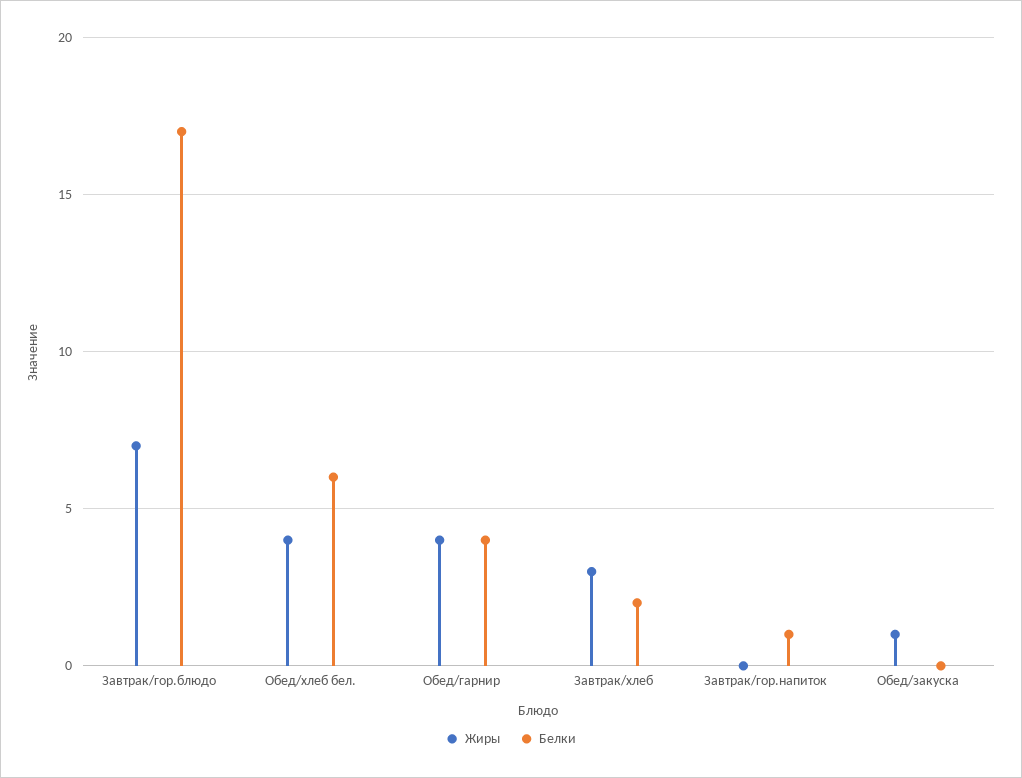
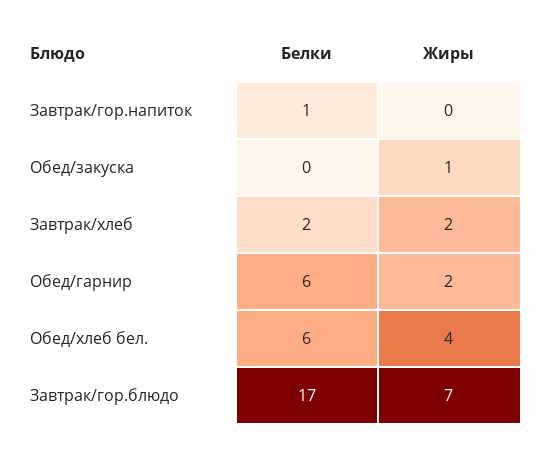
Жиры, Обед/гарнир: 4 -> 2
Белки, Обед/гарнир: 4 -> 6
Жиры, Завтрак/хлеб: 3 -> 2

